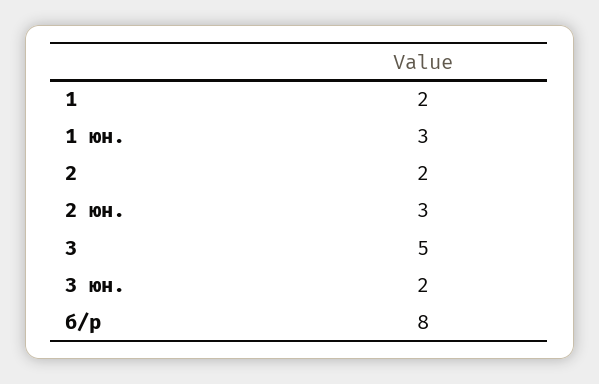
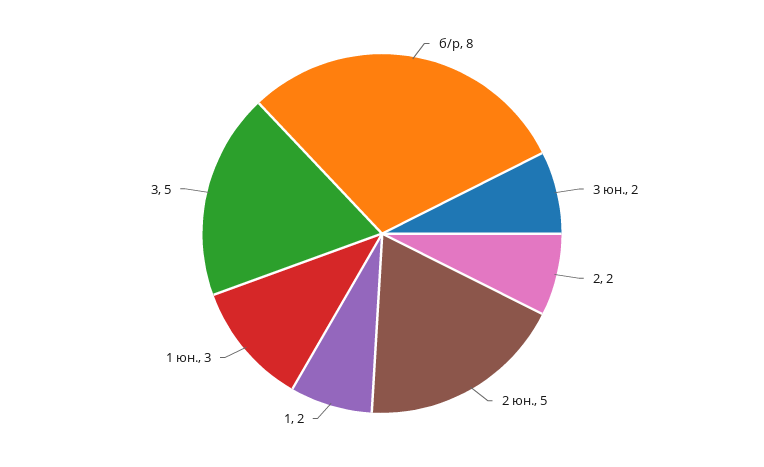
2 юн.: 3 -> 5

